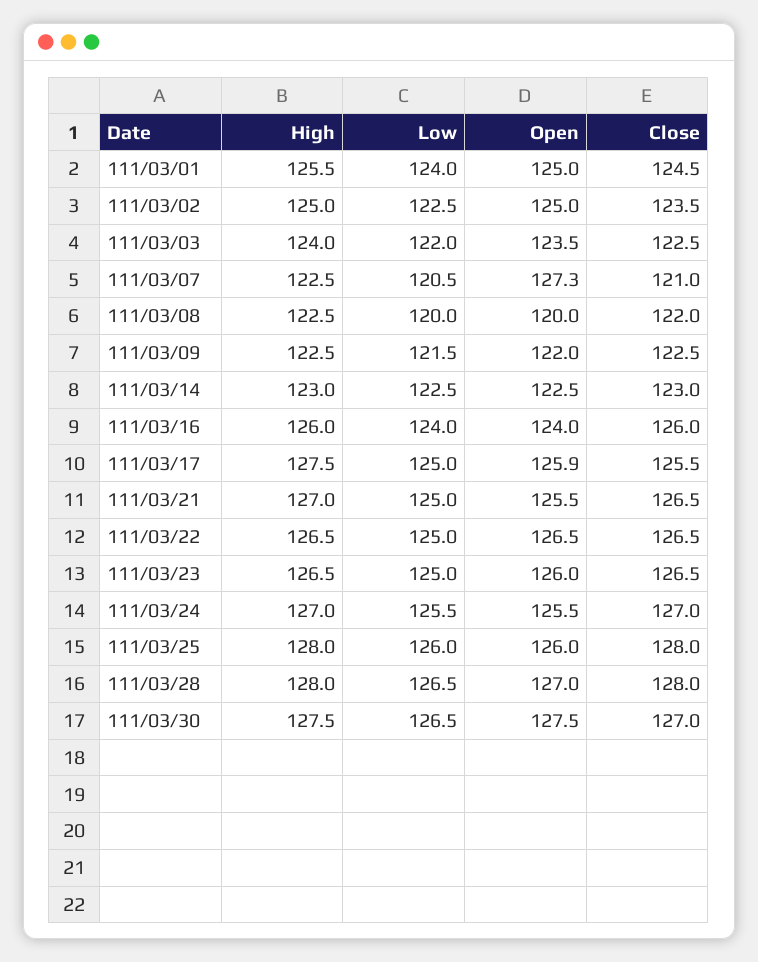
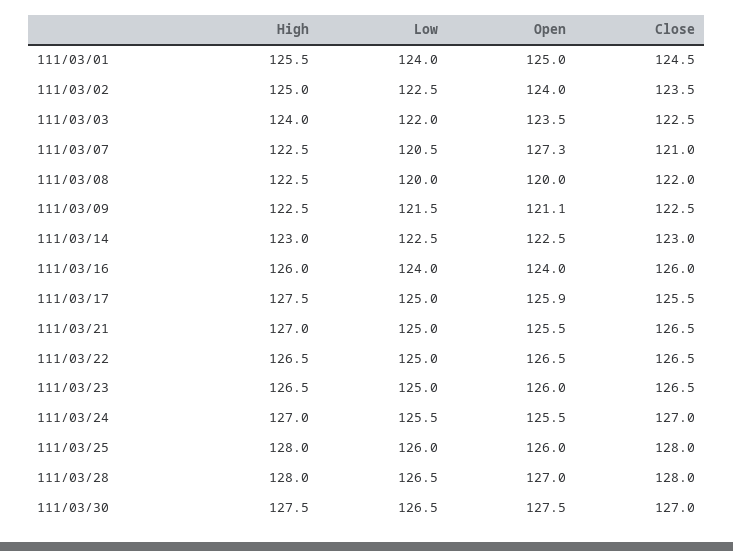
Open, 111/03/02: 125 -> 124
Open, 111/03/09: 122 -> 121.1

